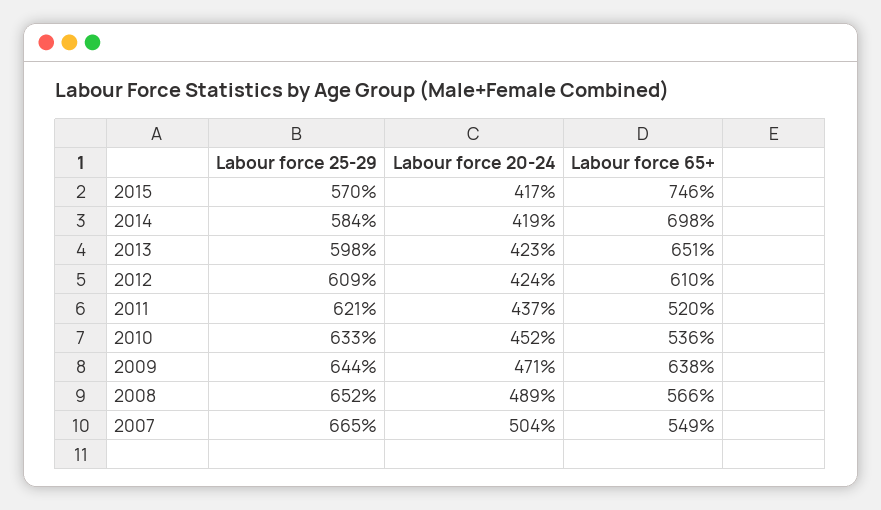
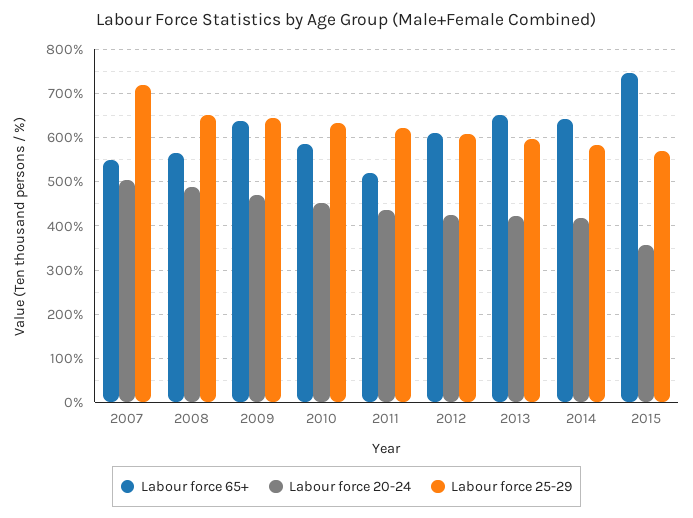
Labour force 20-24, 2015: 417 -> 360
Labour force 65+, 2014: 698 -> 640
Labour force 65+, 2010: 536 -> 580
Labour force 25-29, 2007: 665 -> 720

